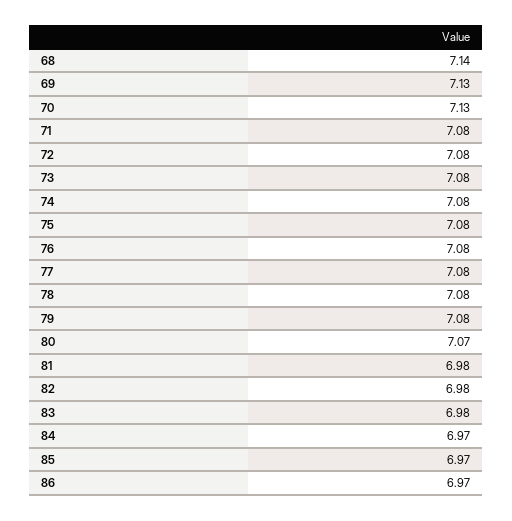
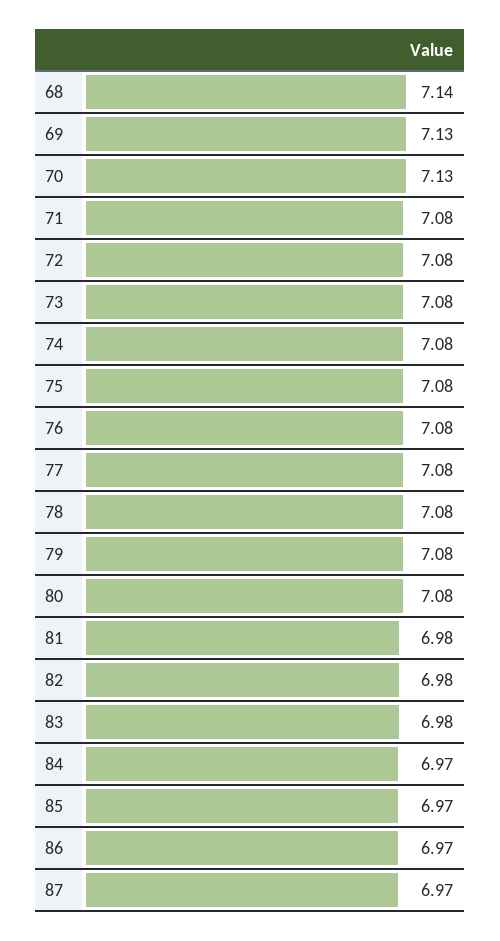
80: 7.07 -> 7.08
87: none -> 6.97

